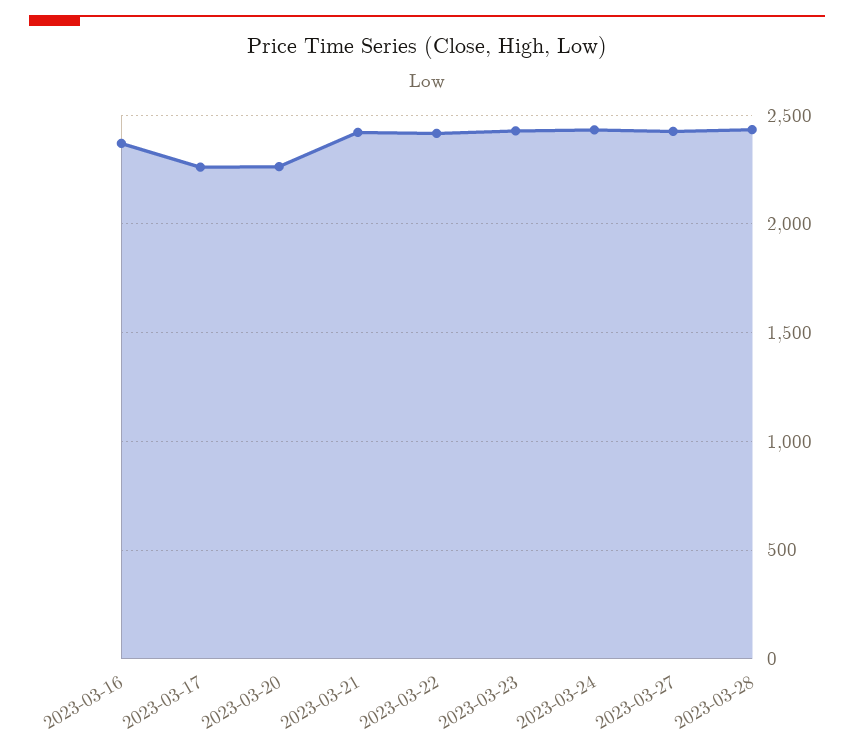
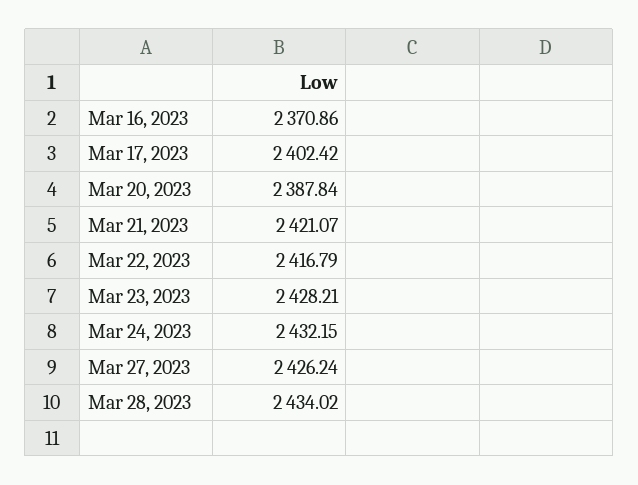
2023-03-17: 2250 -> 2402.42
2023-03-20: 2250 -> 2387.84

